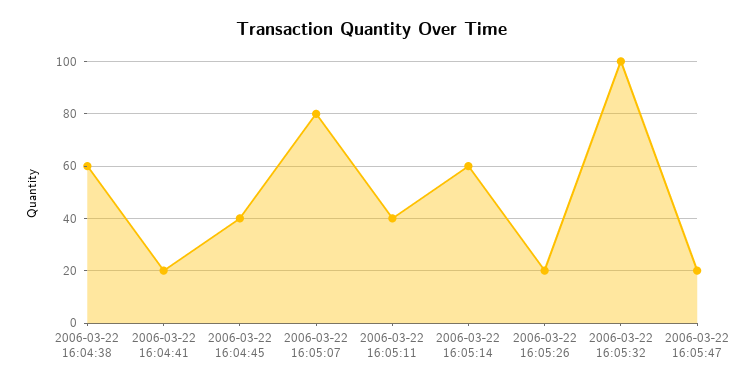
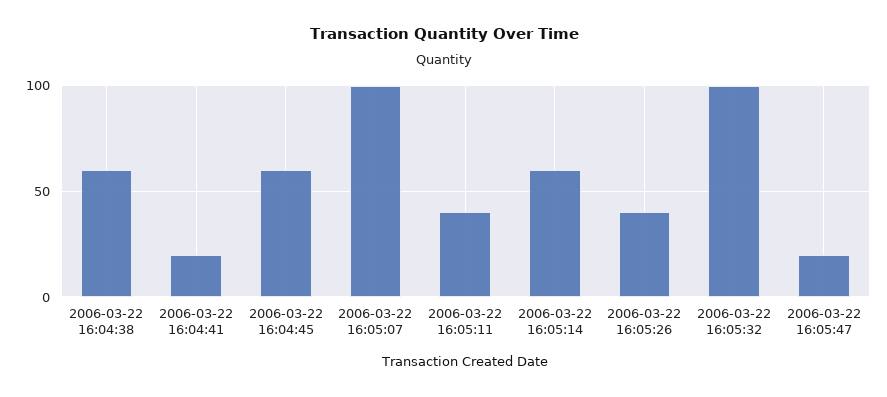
2006-03-22 16:04:45: 40 -> 60
2006-03-22 16:05:07: 80 -> 100
2006-03-22 16:05:26: 20 -> 40

